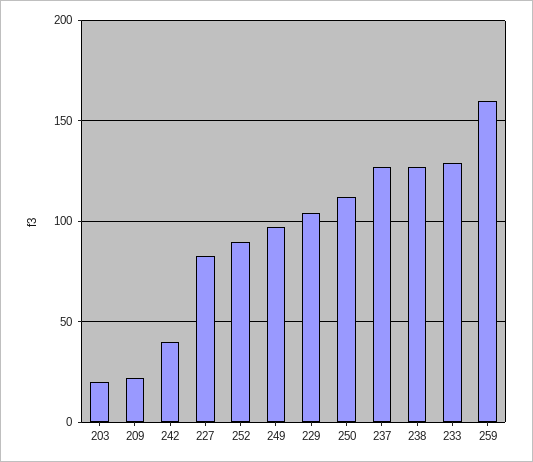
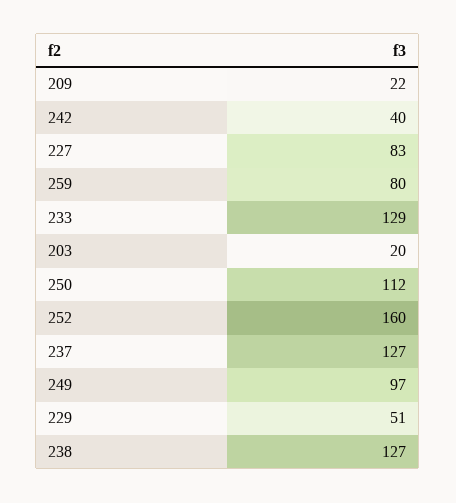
252: 90 -> 160
229: 105 -> 51
259: 160 -> 80

